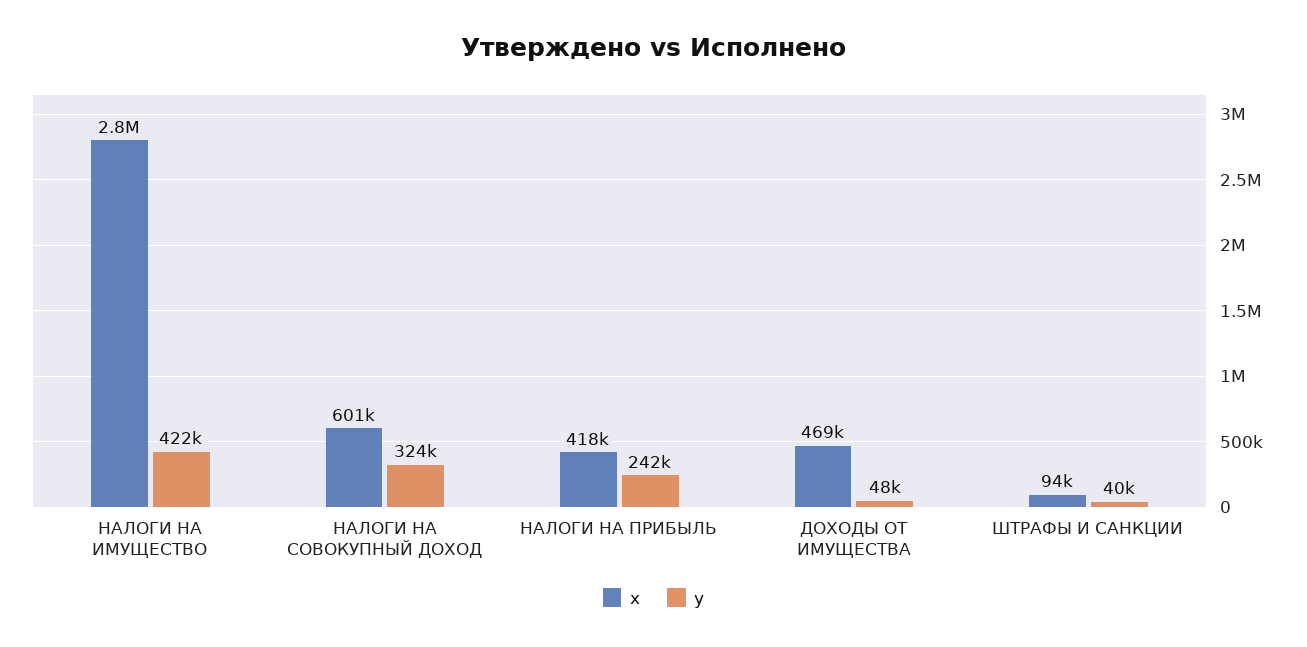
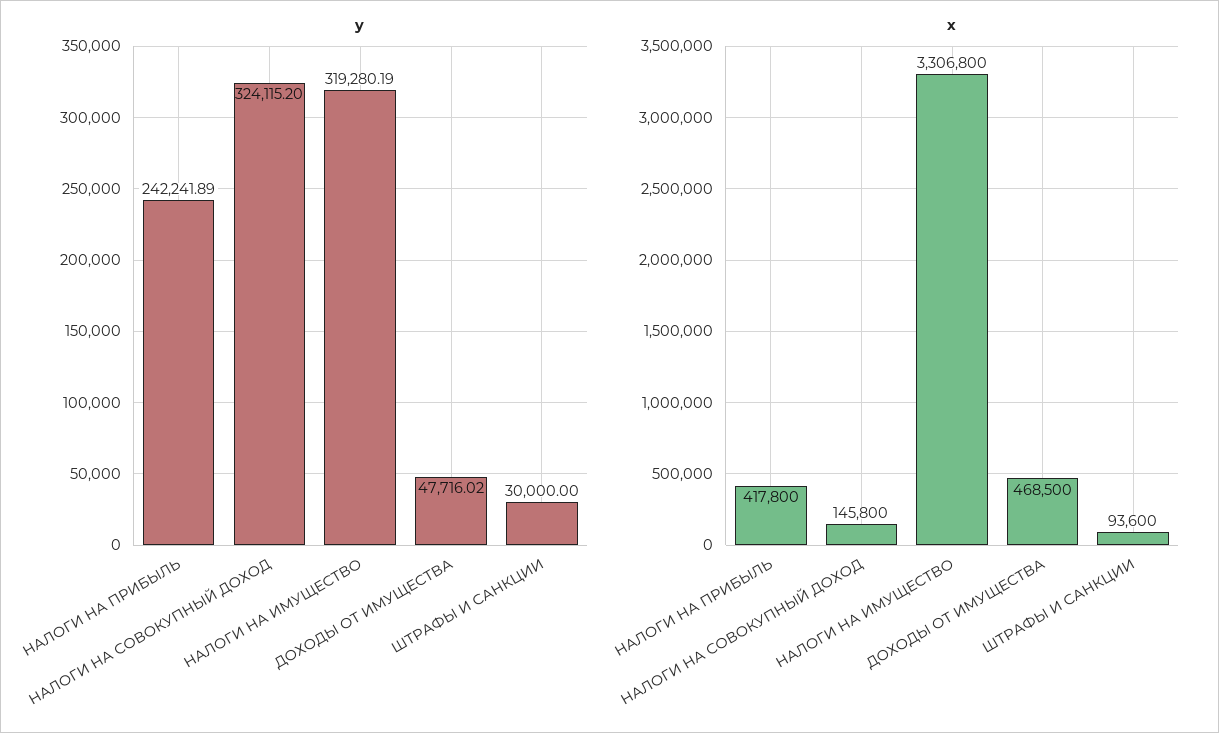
x, НАЛОГИ НА ИМУЩЕСТВО: 2800000 -> 3306800
y, НАЛОГИ НА ИМУЩЕСТВО: 422000 -> 319280.19
x, НАЛОГИ НА СОВОКУПНЫЙ ДОХОД: 601000 -> 145800
y, ШТРАФЫ И САНКЦИИ: 40000 -> 30000

